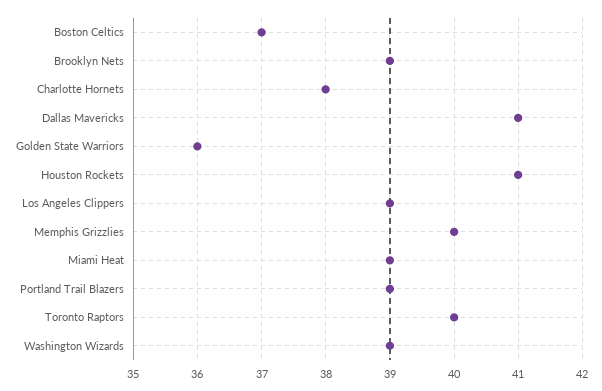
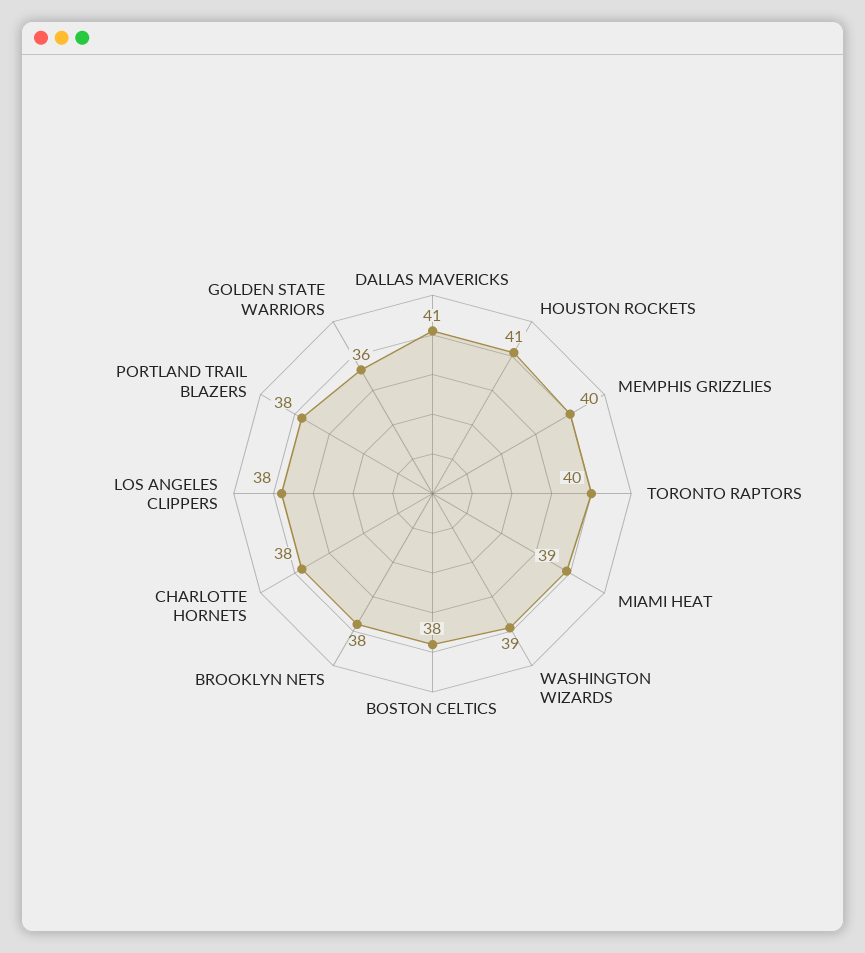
Boston Celtics: 37 -> 38
Brooklyn Nets: 39 -> 38
Los Angeles Clippers: 39 -> 38
Portland Trail Blazers: 39 -> 38

